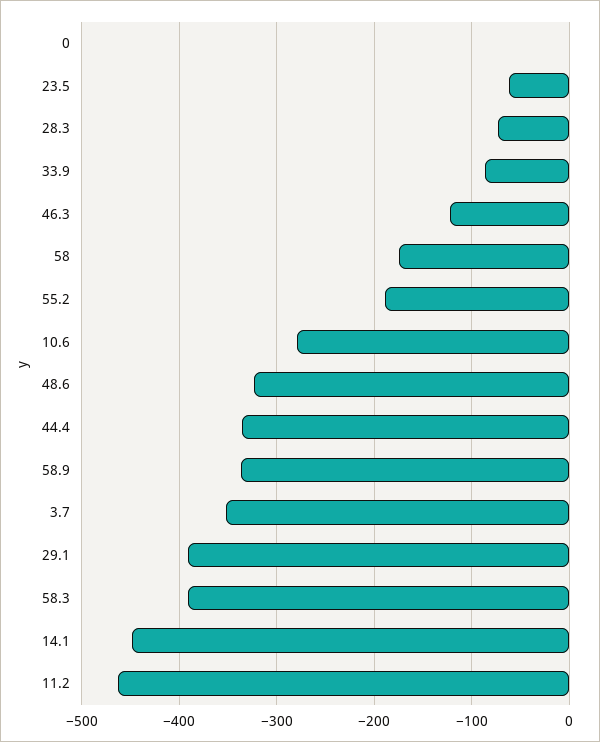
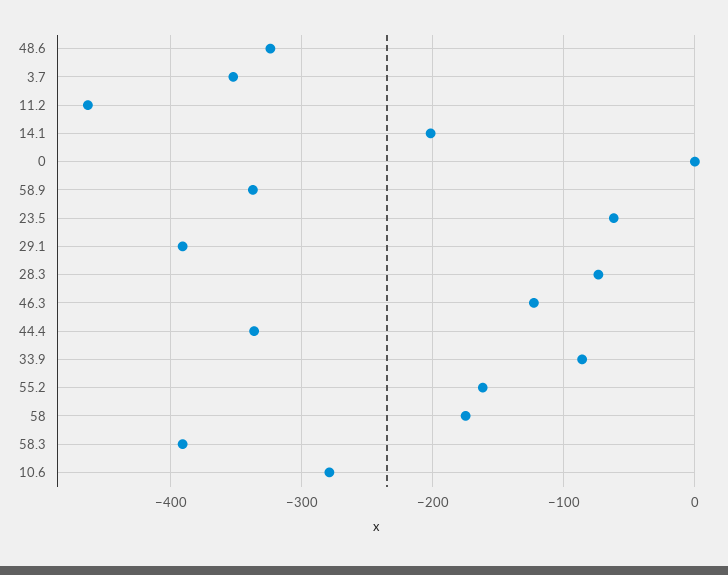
55.2: -190 -> -160
14.1: -450 -> -200

